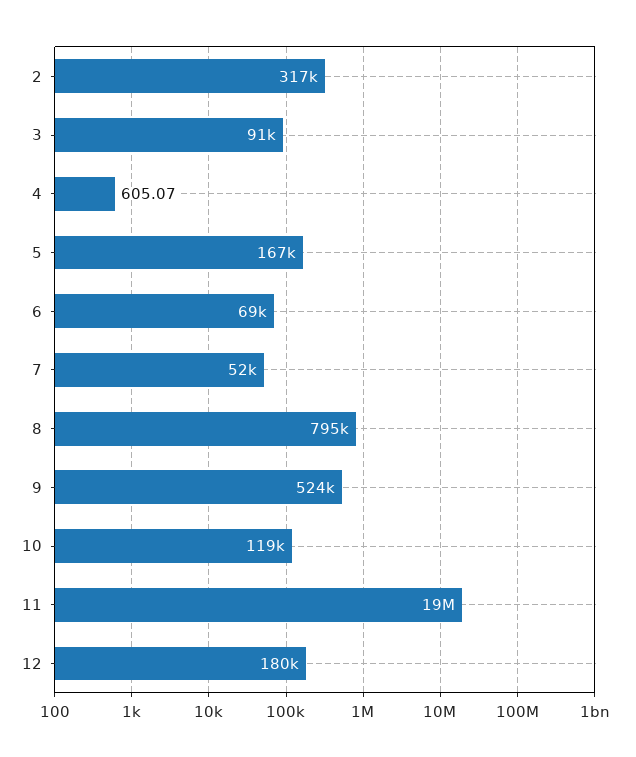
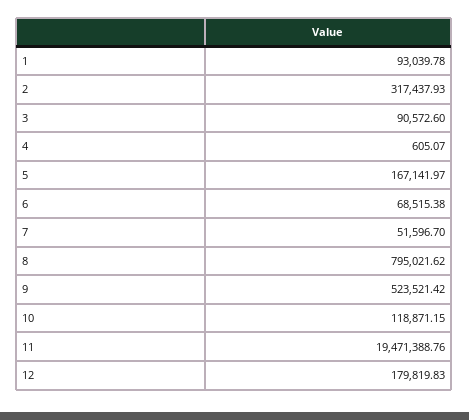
1: none -> 93039.78

